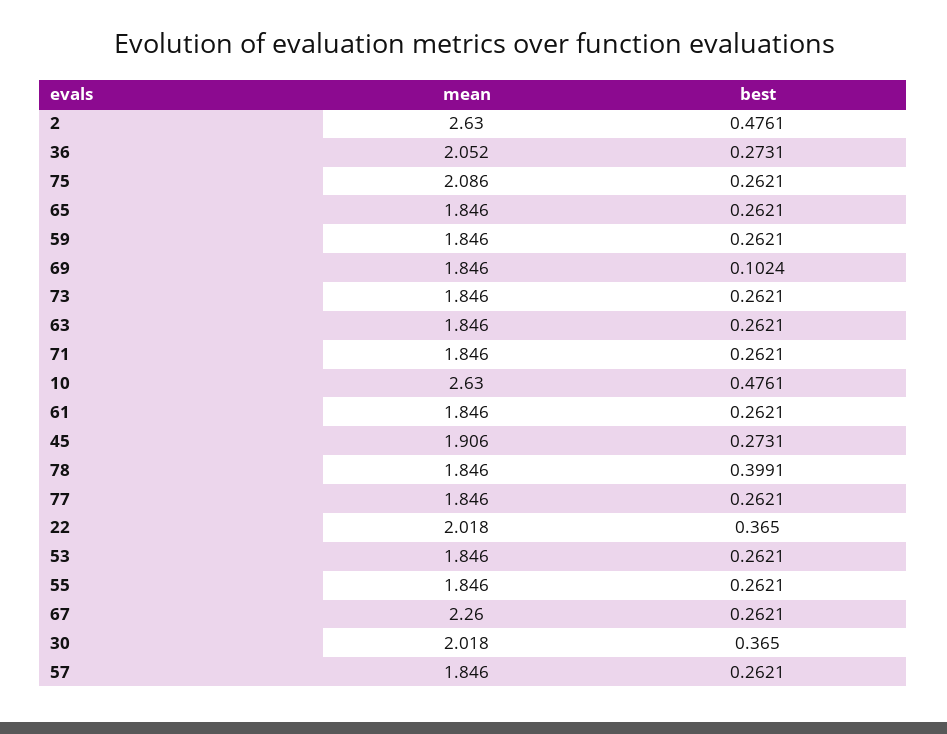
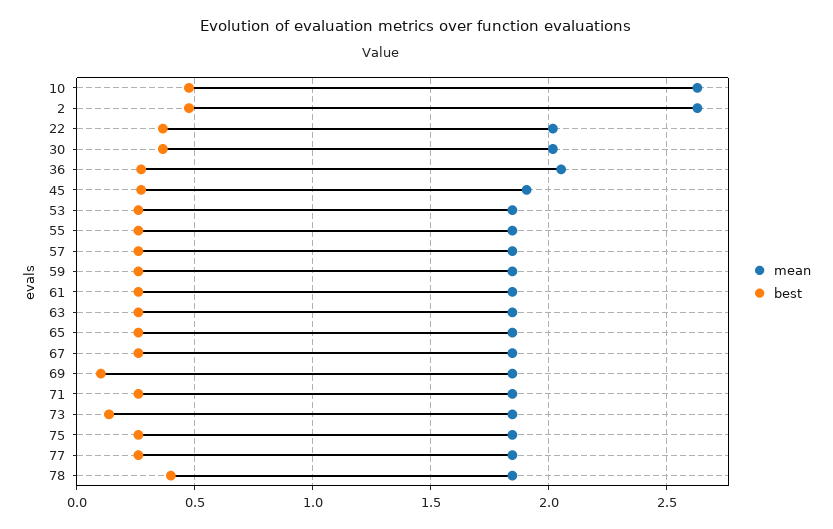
mean, 75: 2.086 -> 1.85
best, 73: 0.2621 -> 0.15
mean, 67: 2.26 -> 1.85

